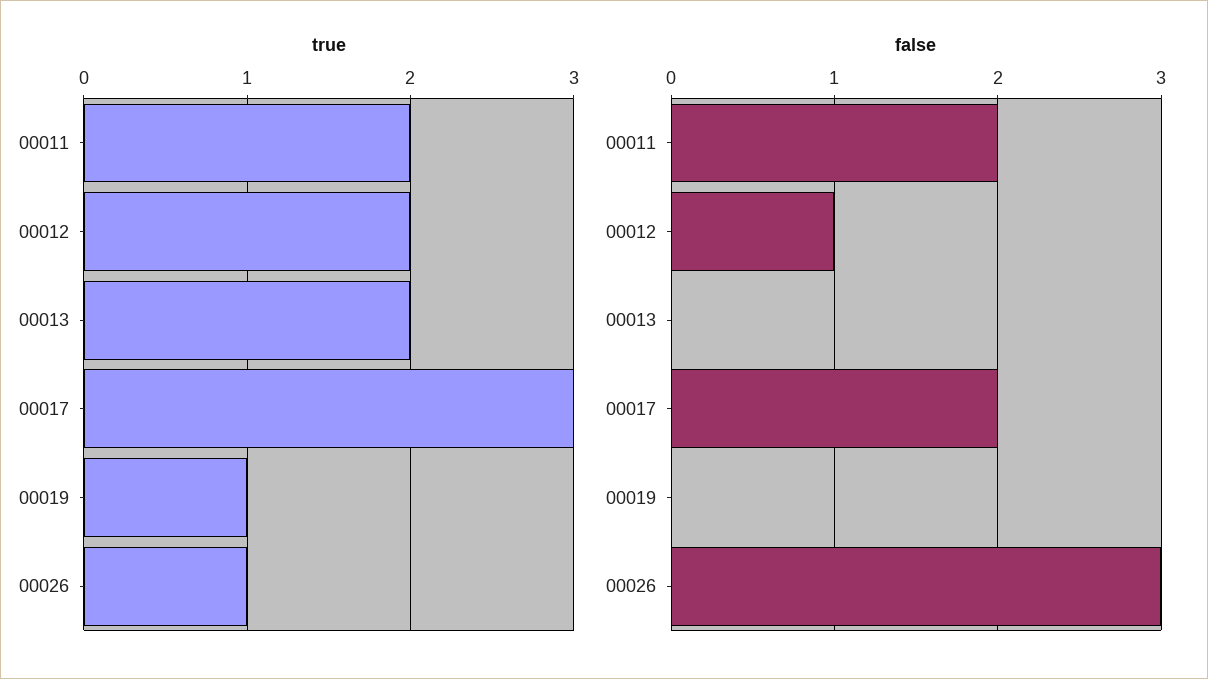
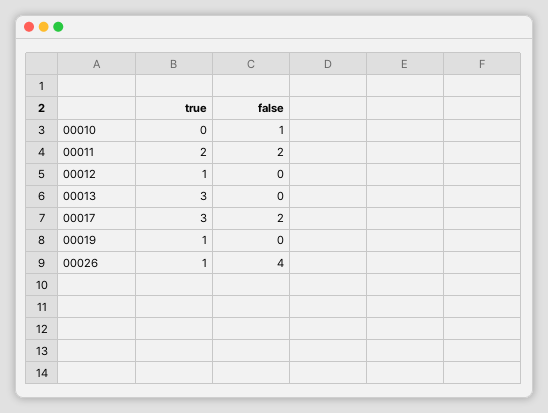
true, 00012: 2 -> 1
true, 00013: 2 -> 3
false, 00012: 1 -> 0
false, 00026: 3 -> 4
true, 00010: none -> 0
false, 00010: none -> 1

